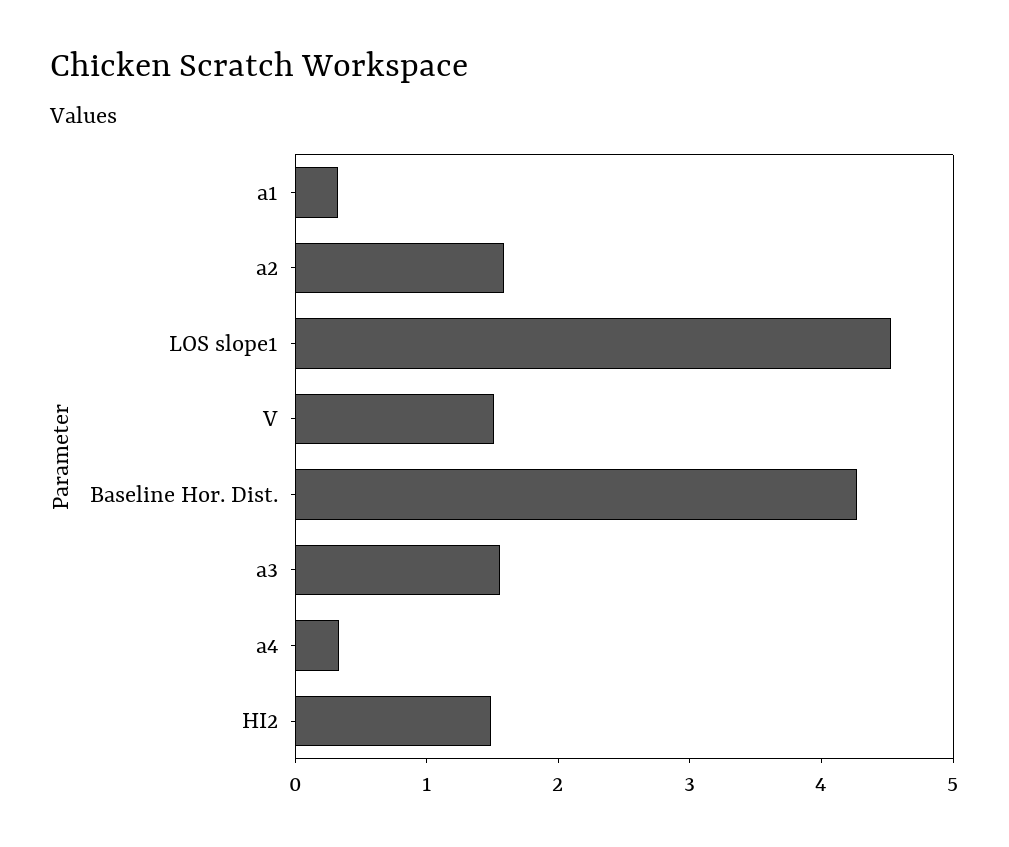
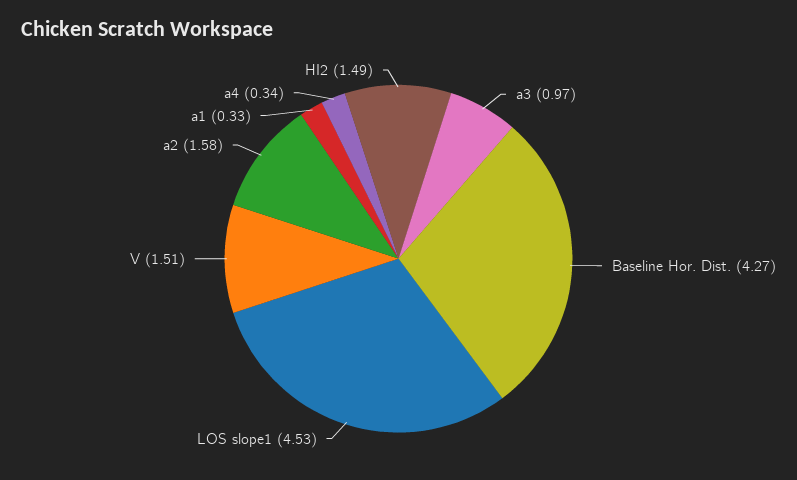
a3: 1.6 -> 0.97

